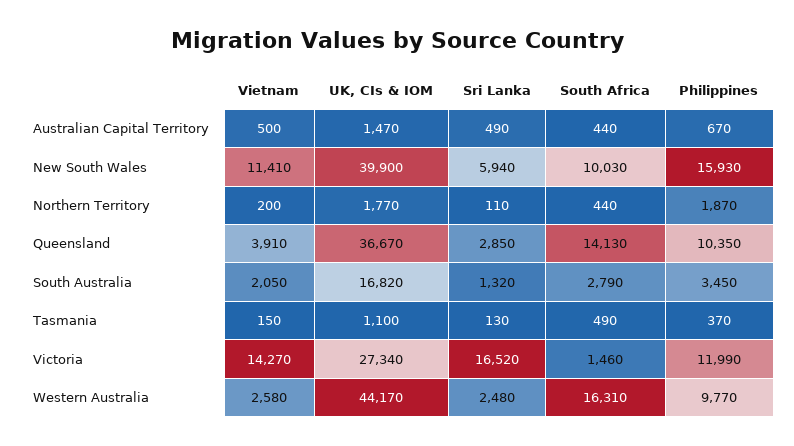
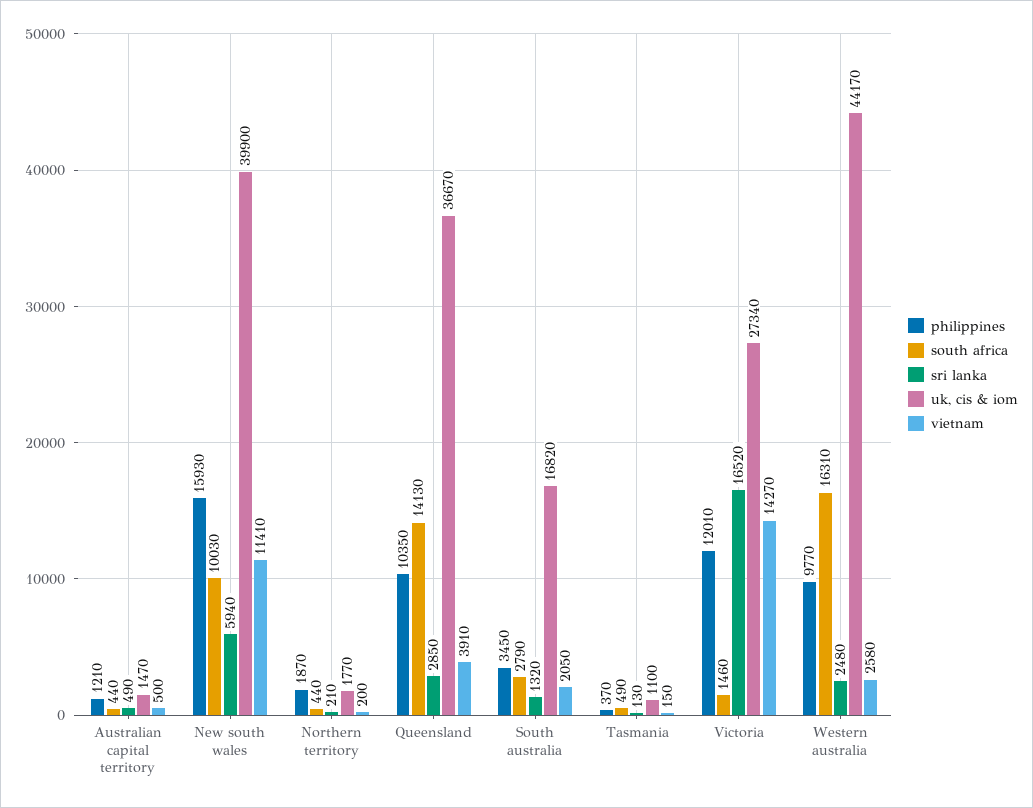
Philippines, Australian Capital Territory: 670 -> 1210
Sri Lanka, Northern Territory: 110 -> 210
Philippines, Victoria: 11990 -> 12010

